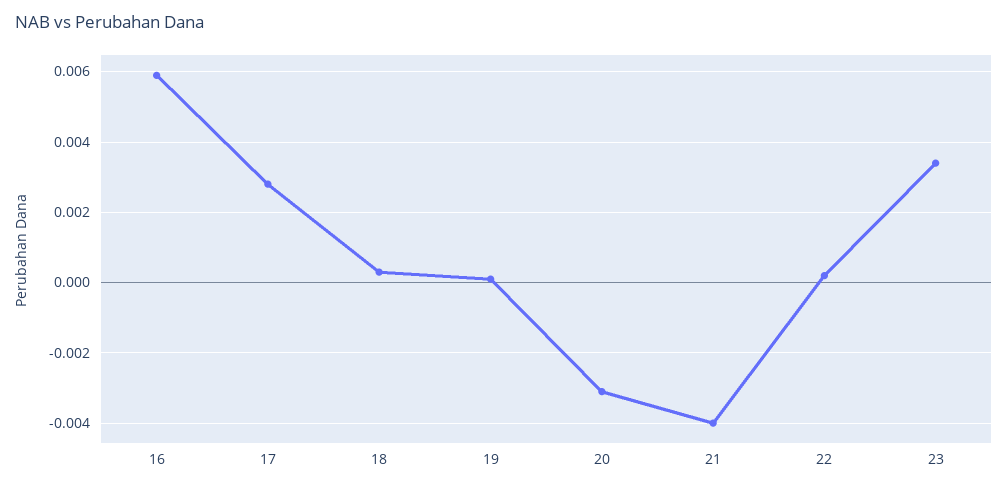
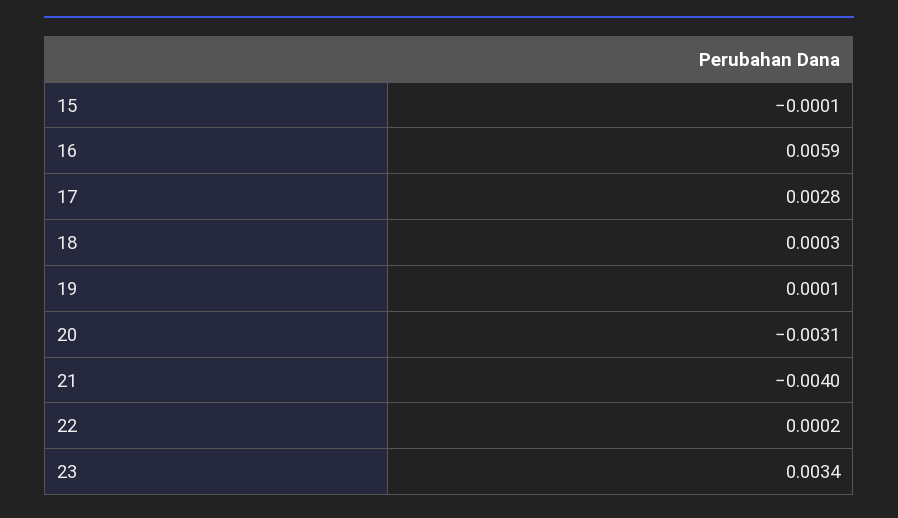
15: none -> -0.0001

